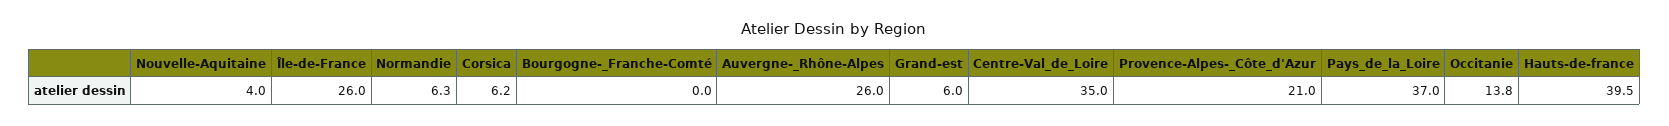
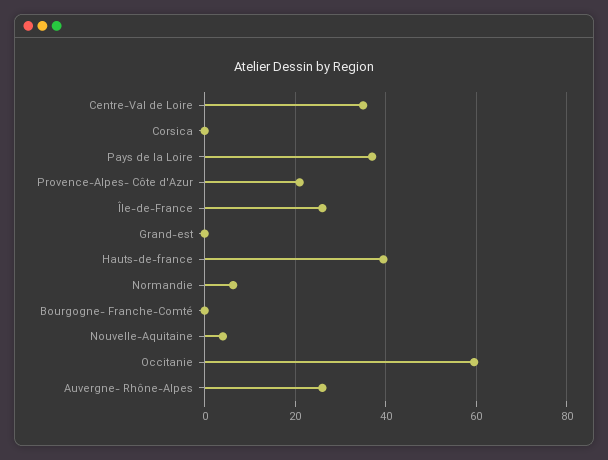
Corsica: 6.2 -> 0
Grand-est: 6 -> 0
Occitanie: 13.8 -> 60

